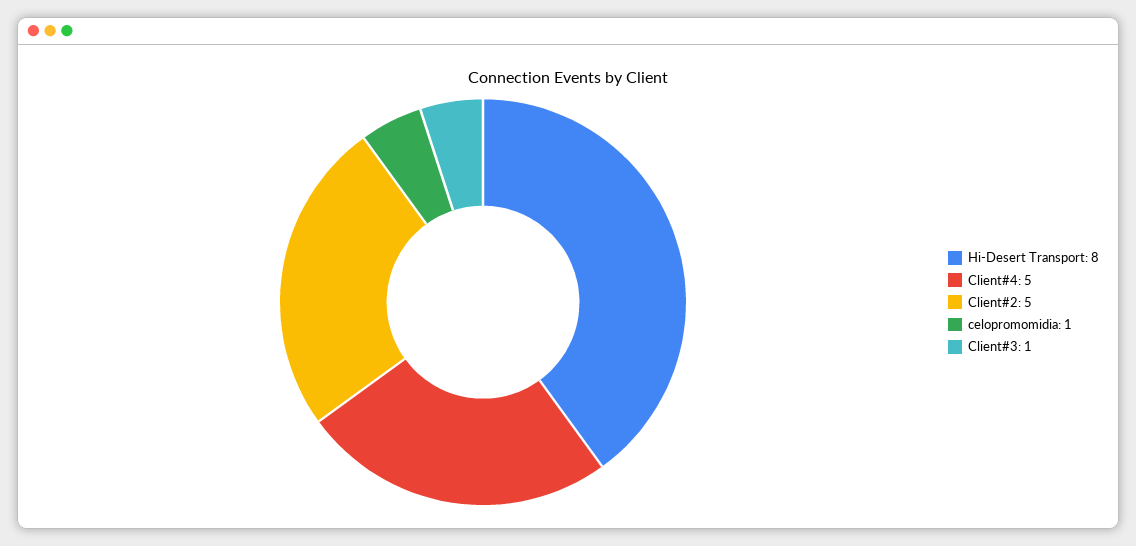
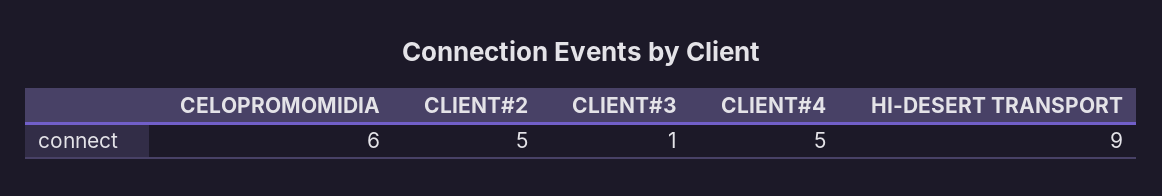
Hi-Desert Transport: 8 -> 9
celopromomidia: 1 -> 6

